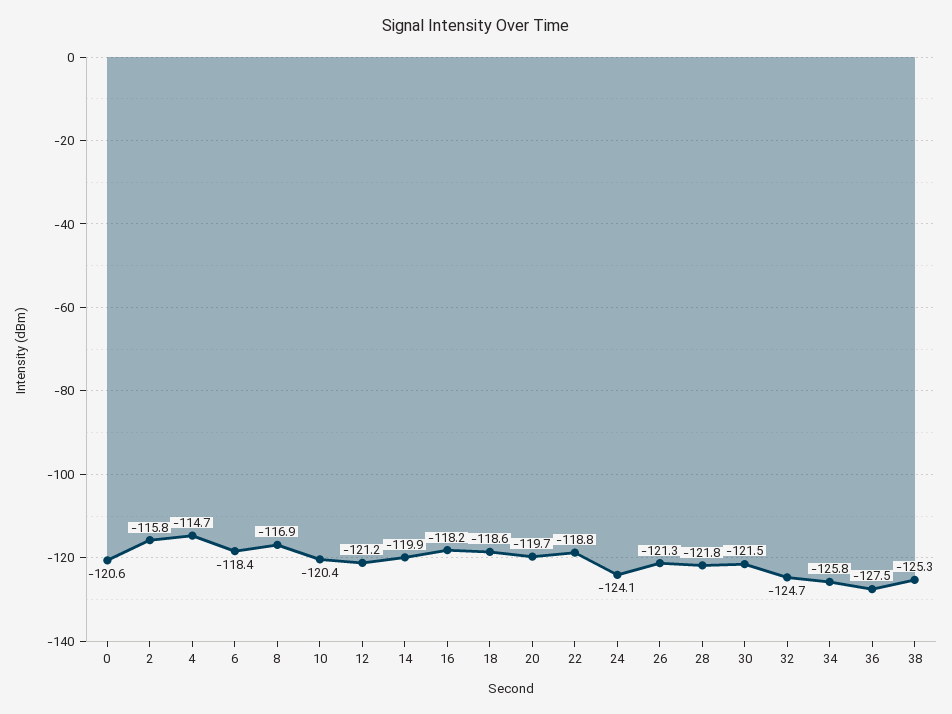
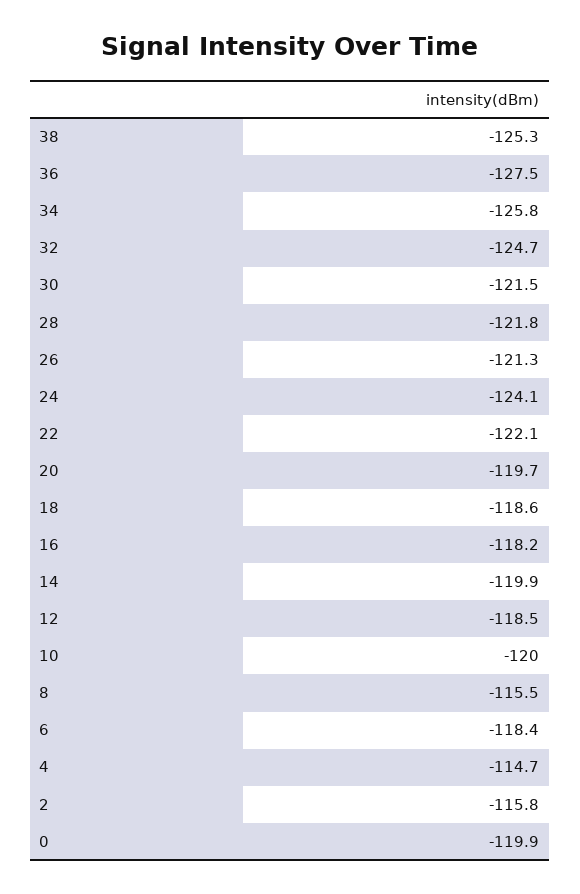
0: -120.6 -> -119.9
8: -116.9 -> -115.5
10: -120.4 -> -120
12: -121.2 -> -118.5
22: -118.8 -> -122.1

